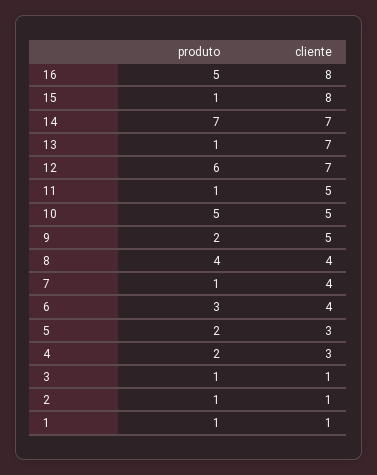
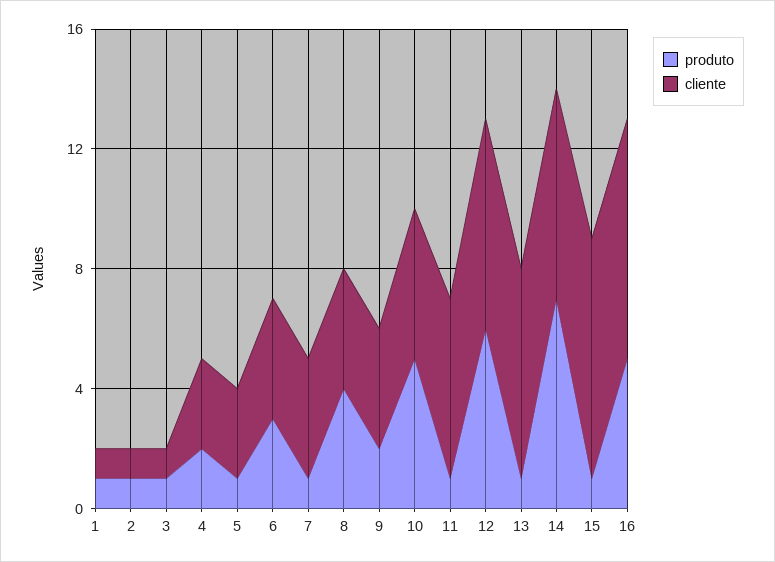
cliente, 11: 5 -> 6
cliente, 9: 5 -> 4
produto, 5: 2 -> 1

